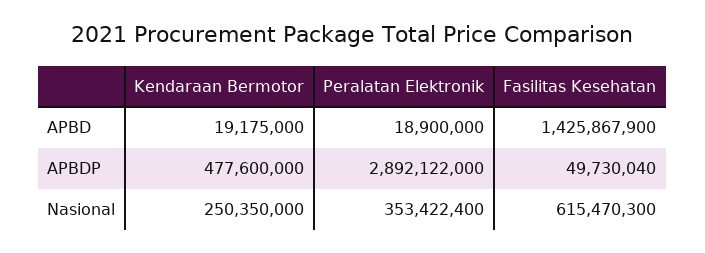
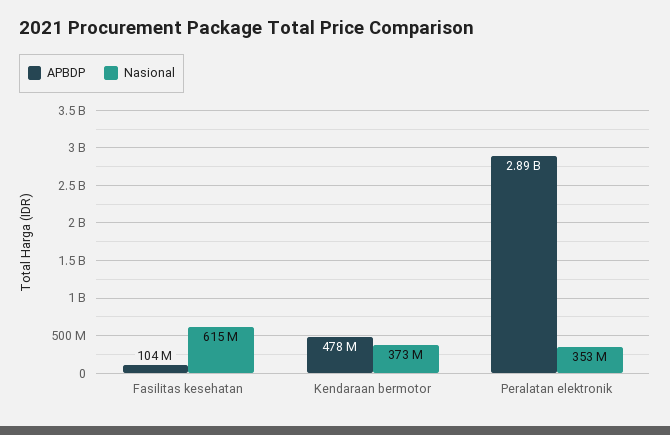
APBD, Kendaraan Bermotor: 19175000 -> none
APBD, Peralatan Elektronik: 18900000 -> none
APBD, Fasilitas Kesehatan: 1425867900 -> none
APBDP, Fasilitas Kesehatan: 49730040 -> 104000000
Nasional, Kendaraan Bermotor: 250350000 -> 373000000

